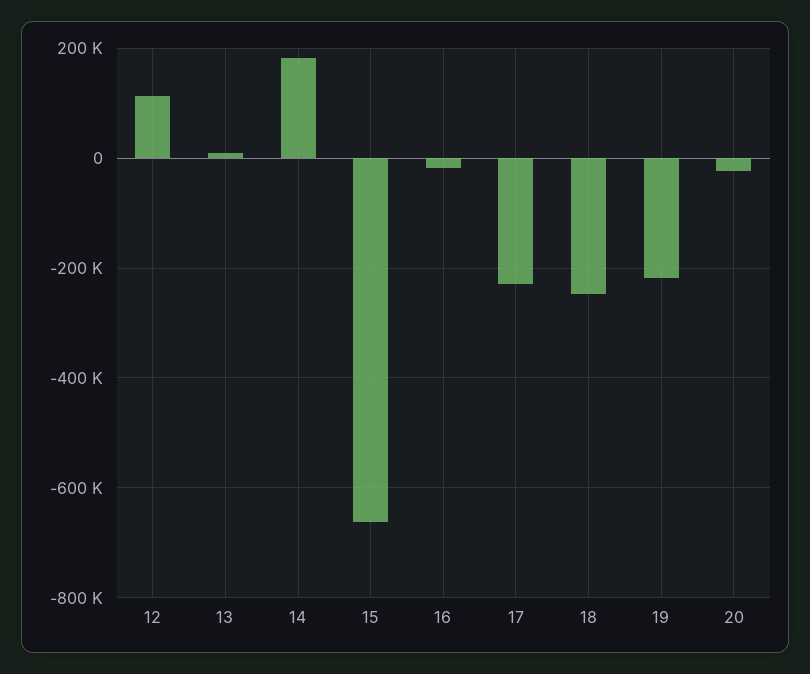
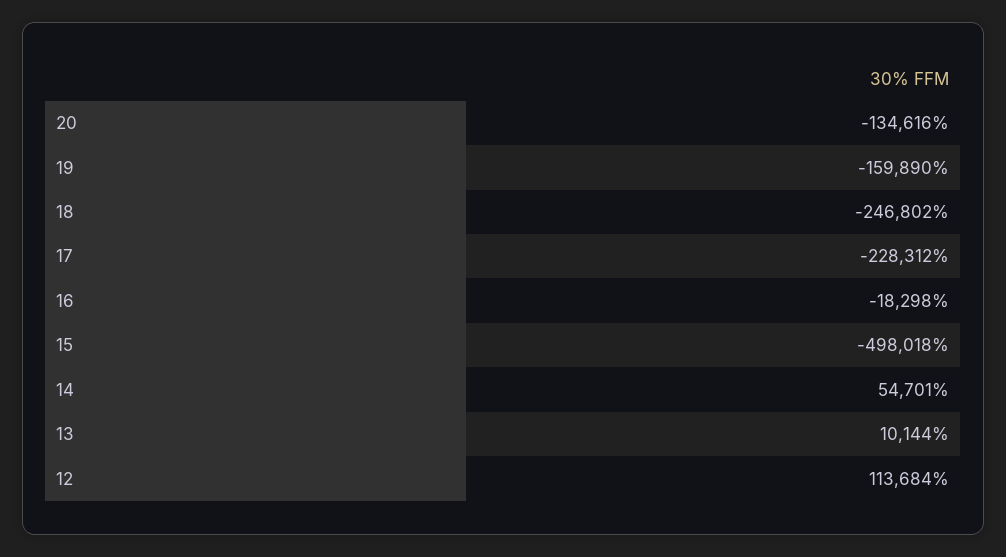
14: 180000 -> 54701
15: -660000 -> -498018
19: -220000 -> -159890
20: -20000 -> -134616

